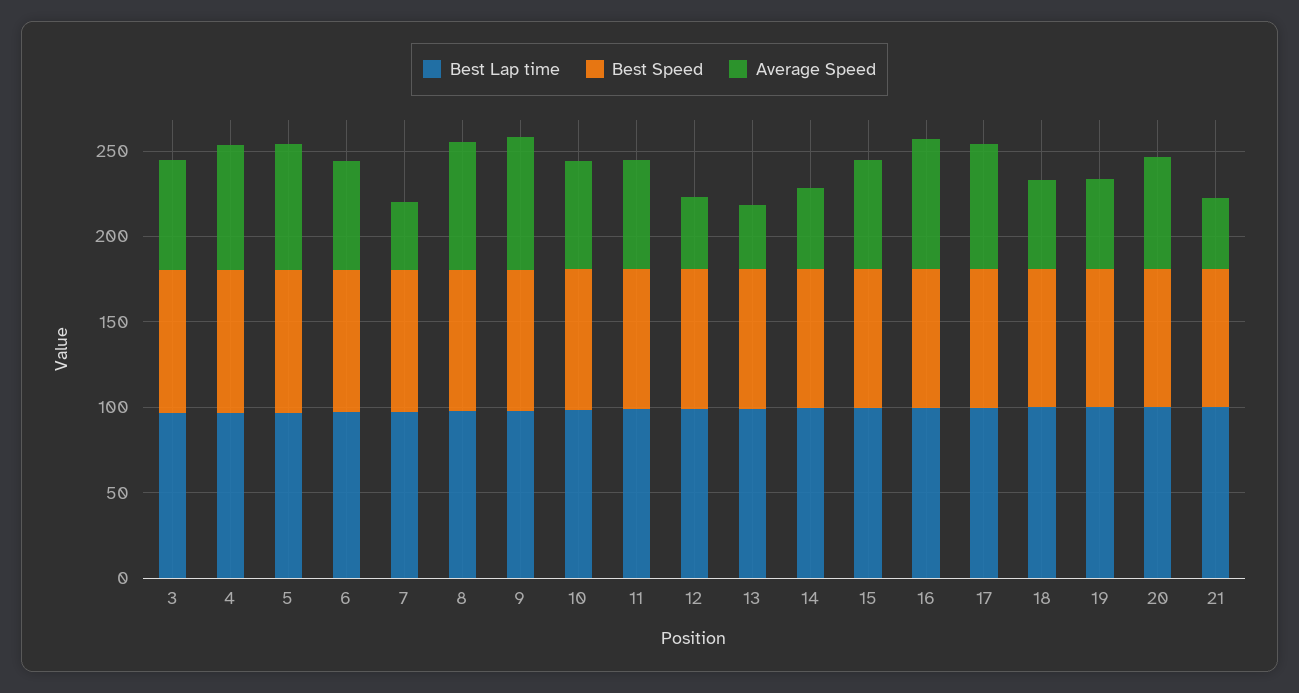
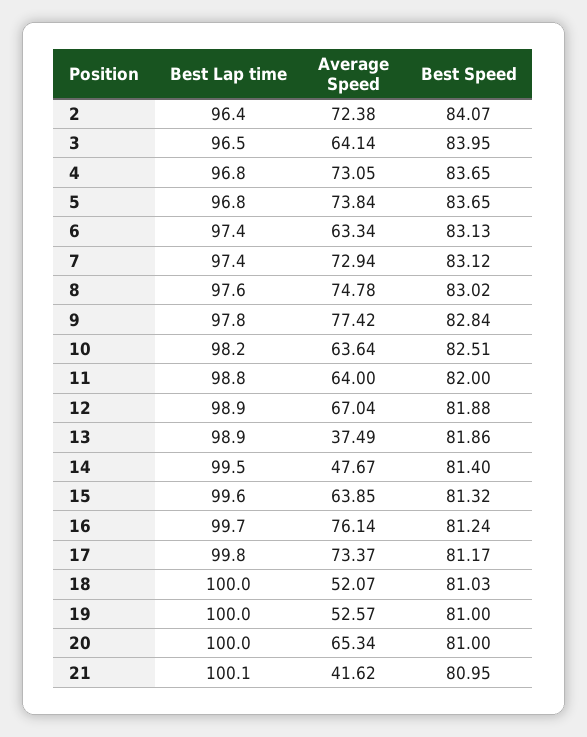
Average Speed, 7: 40 -> 72.94
Average Speed, 12: 40 -> 67.04
Best Lap time, 2: none -> 96.4
Average Speed, 2: none -> 72.38
Best Speed, 2: none -> 84.07

